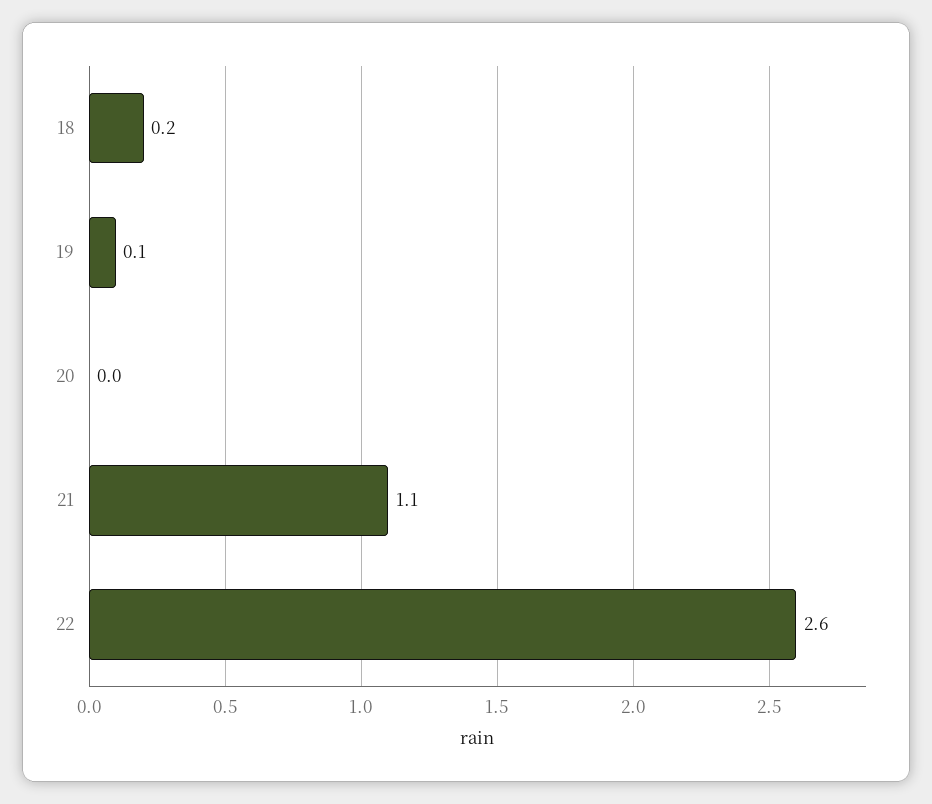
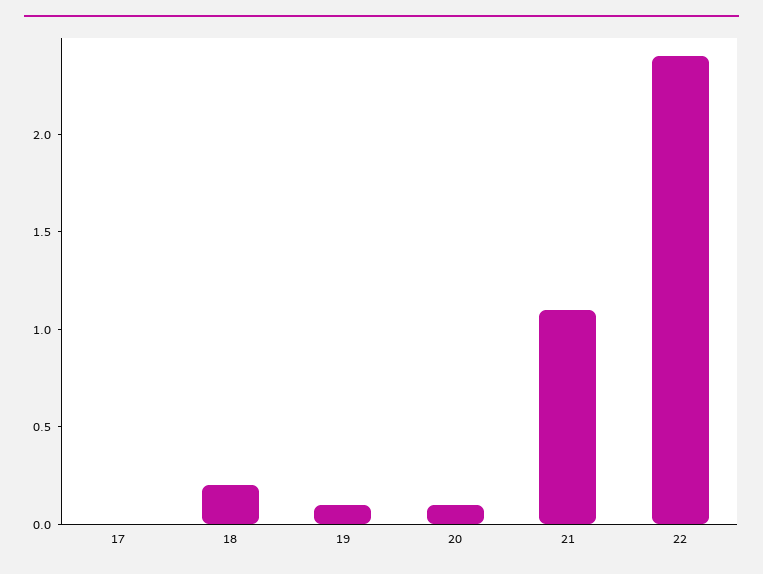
20: 0 -> 0.1
22: 2.6 -> 2.4
17: none -> 0

